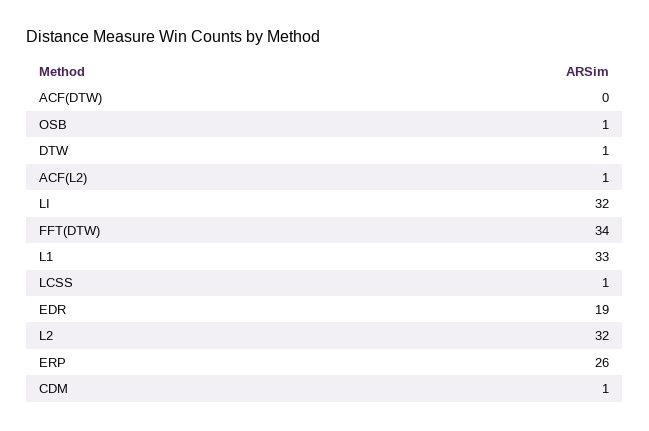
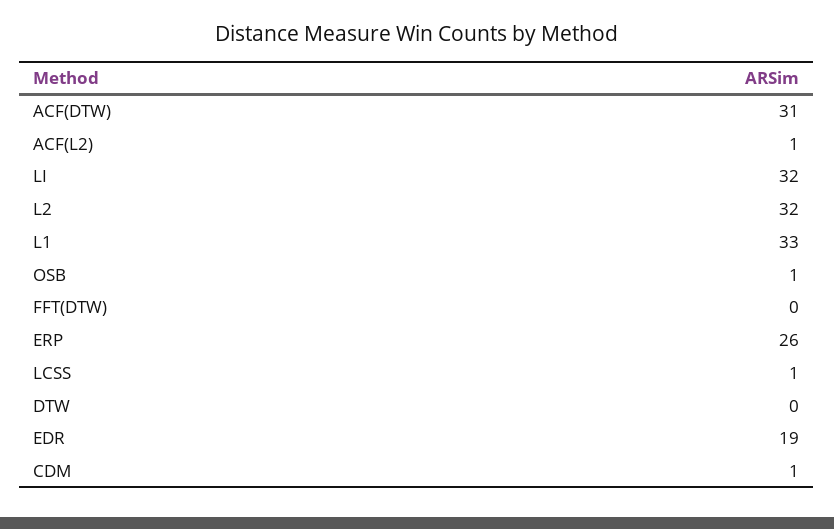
ACF(DTW): 0 -> 31
DTW: 1 -> 0
FFT(DTW): 34 -> 0

